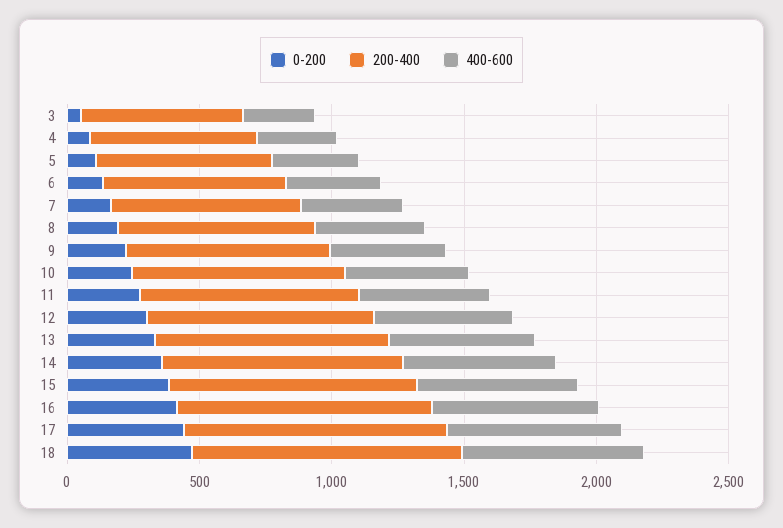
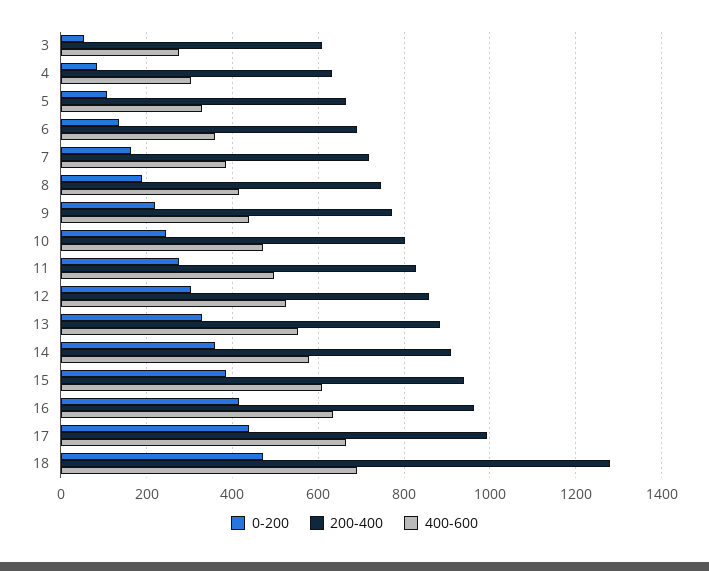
200-400, 18: 1000 -> 1280

